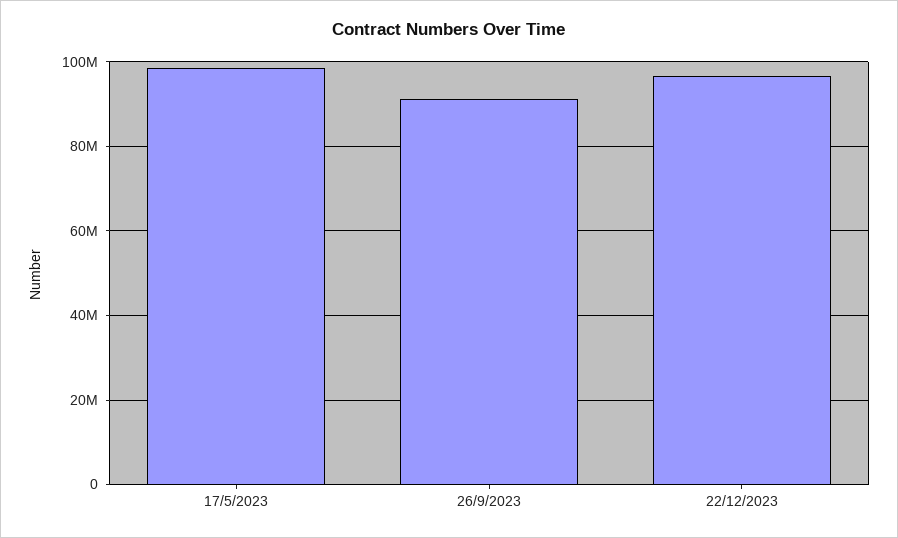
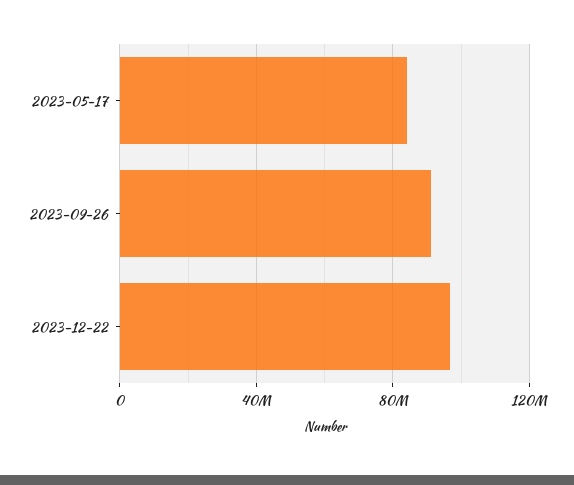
17/5/2023: 98000000 -> 85000000

